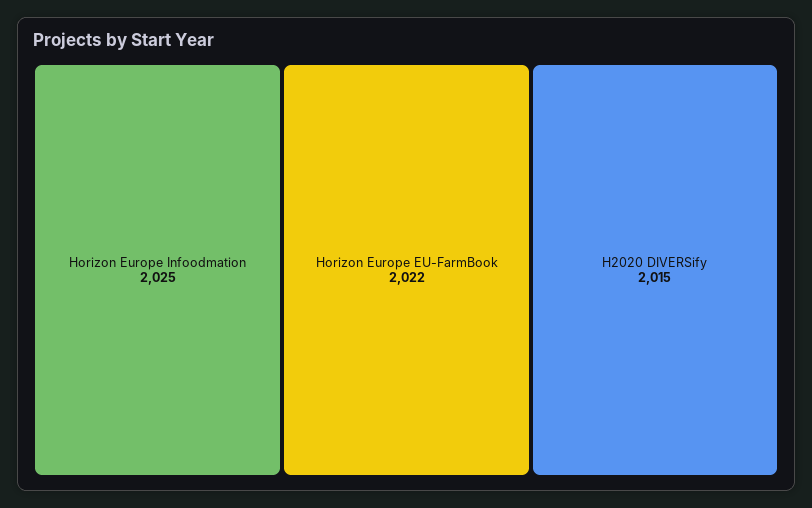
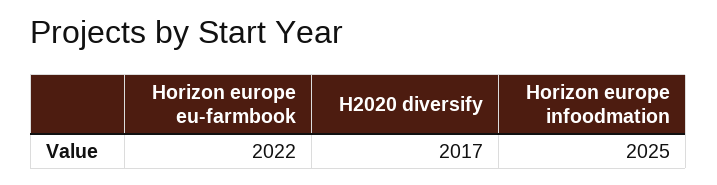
H2020 DIVERSify: 2015 -> 2017

